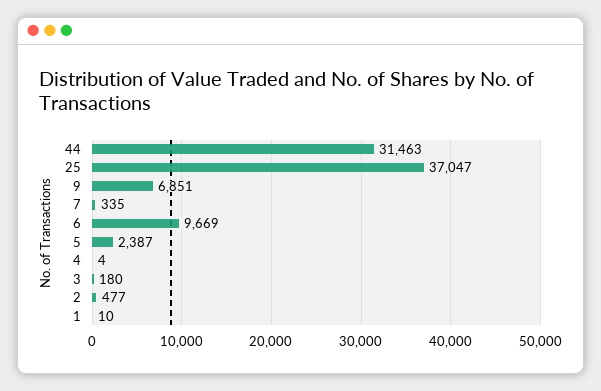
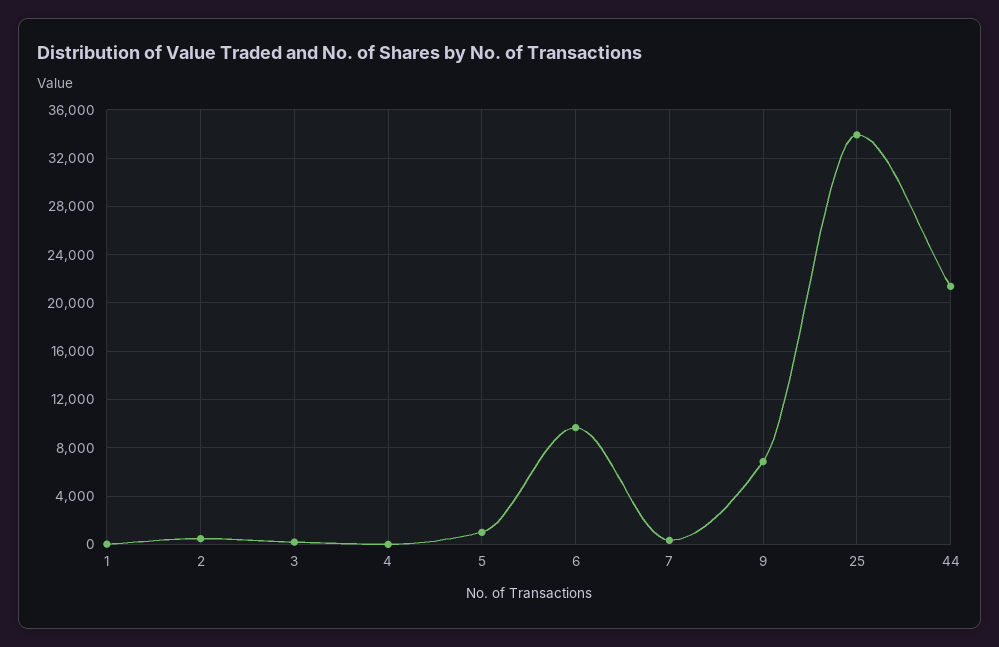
44: 31463 -> 21500
25: 37047 -> 34000
5: 2387 -> 1000

